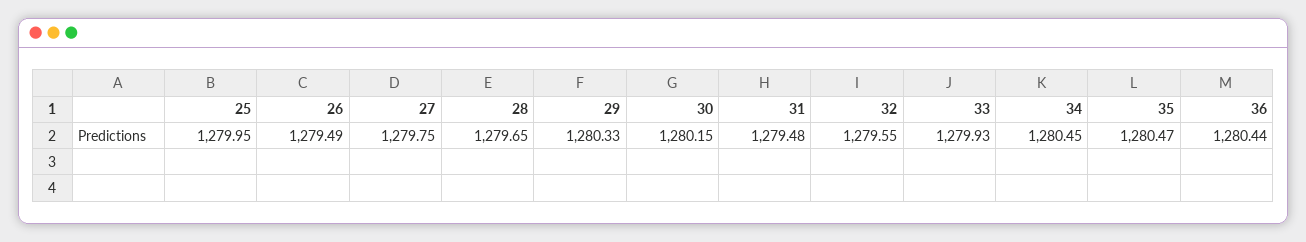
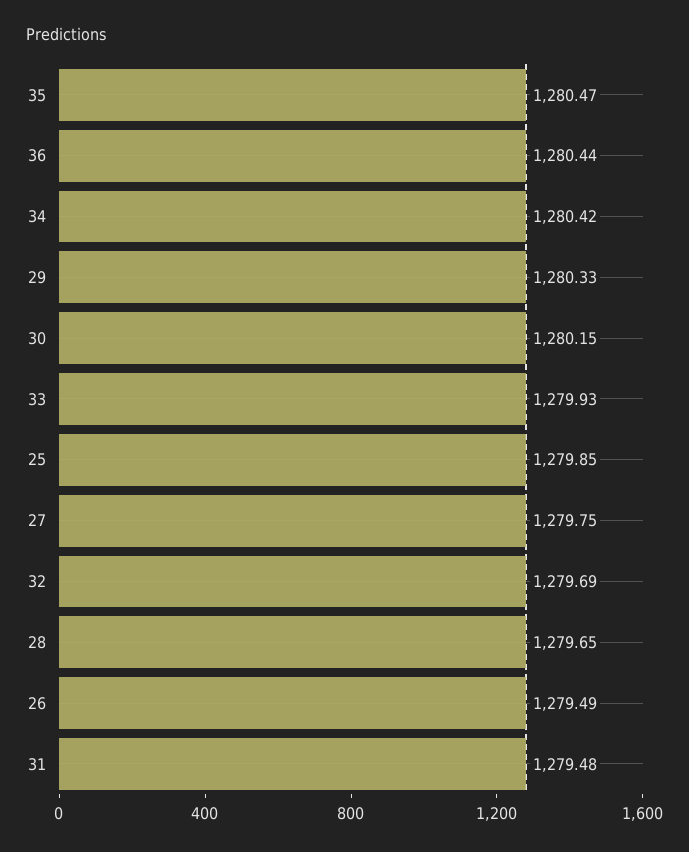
25: 1279.95 -> 1279.85
32: 1279.55 -> 1279.69
34: 1280.45 -> 1280.42

